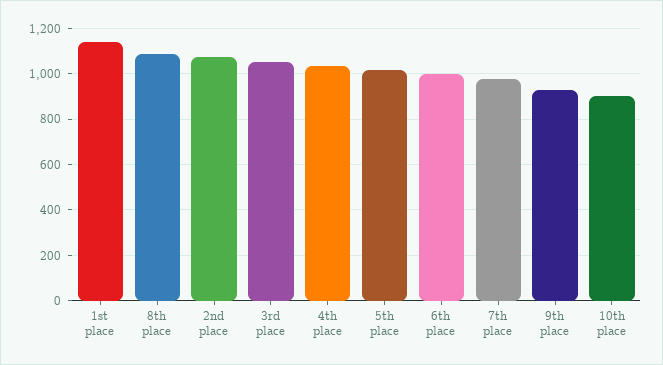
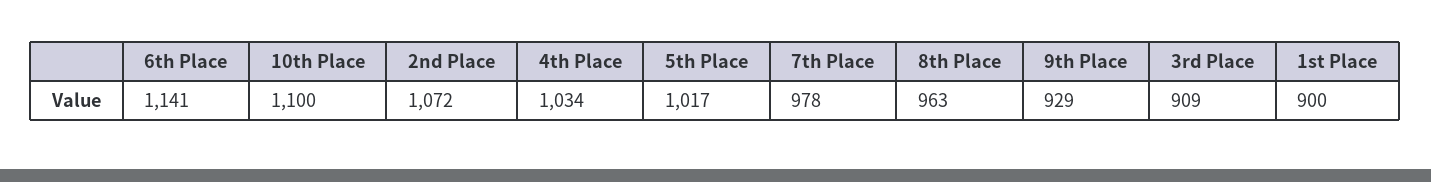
1st place: 1150 -> 900
8th place: 1100 -> 963
3rd place: 1050 -> 909
6th place: 1000 -> 1141
10th place: 900 -> 1100

